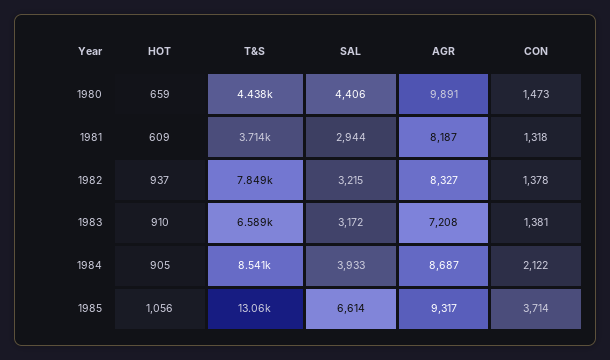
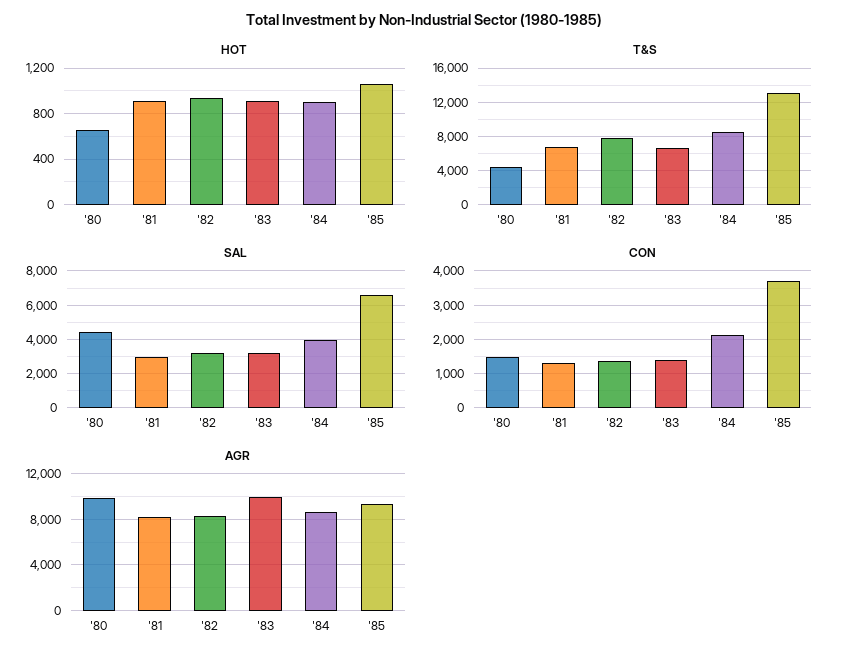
HOT, 1981: 609 -> 900
T&S, 1981: 3714 -> 7000
AGR, 1983: 7208 -> 10000

